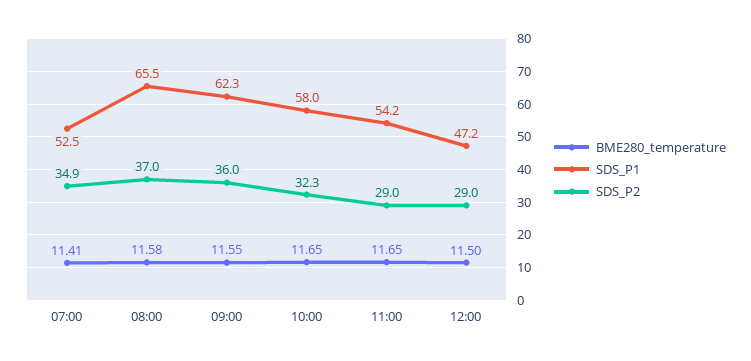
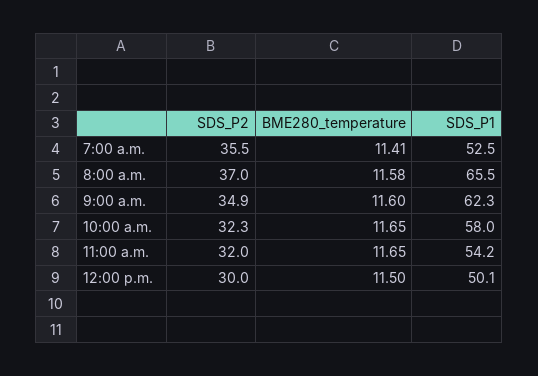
SDS_P2, 07:00: 34.9 -> 35.5
BME280_temperature, 09:00: 11.55 -> 11.6
SDS_P2, 09:00: 36 -> 34.9
SDS_P2, 11:00: 29 -> 32
SDS_P1, 12:00: 47.2 -> 50.1
SDS_P2, 12:00: 29 -> 30

